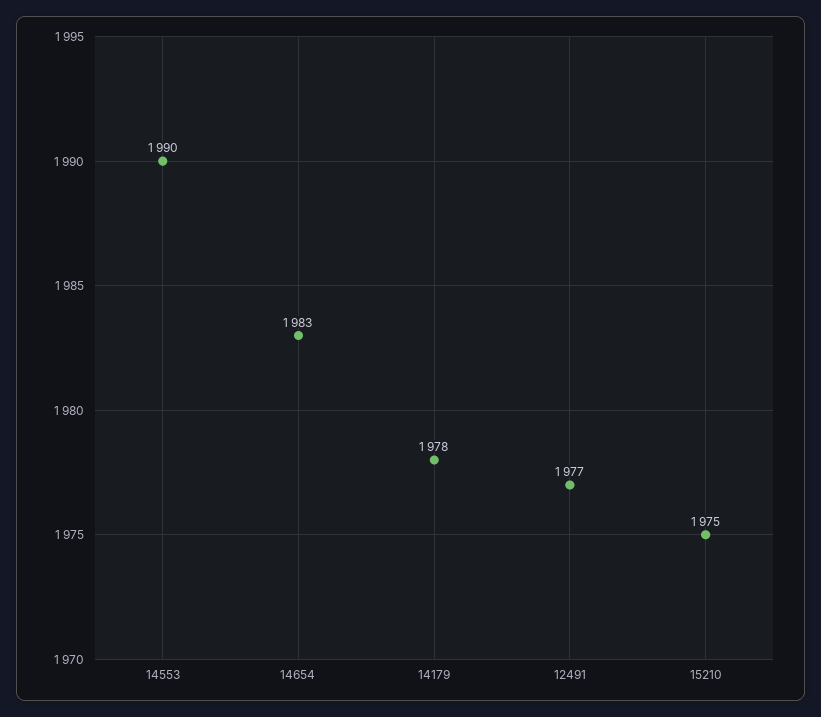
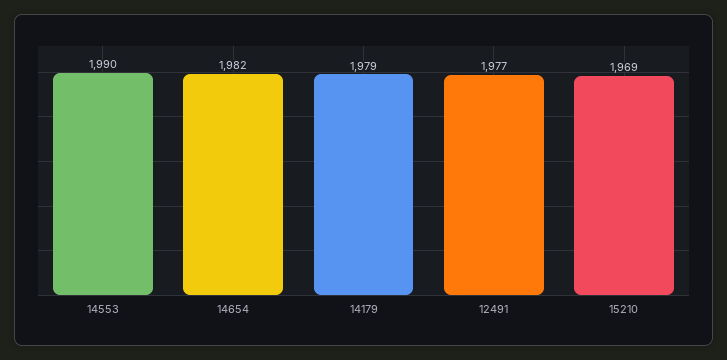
14654: 1983 -> 1982
14179: 1978 -> 1979
15210: 1975 -> 1969

